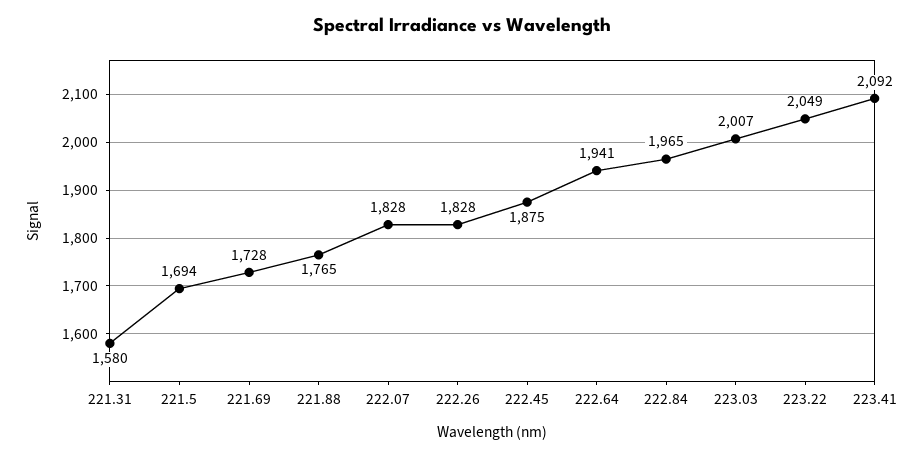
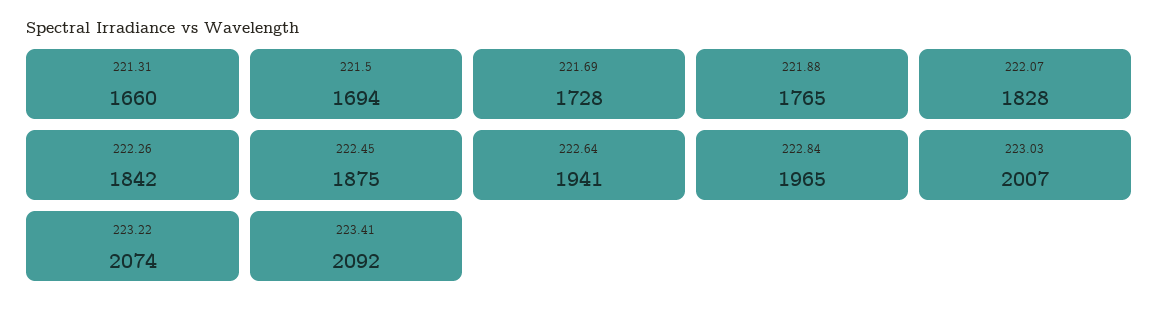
221.31: 1580 -> 1660
222.26: 1828 -> 1842
223.22: 2049 -> 2074

